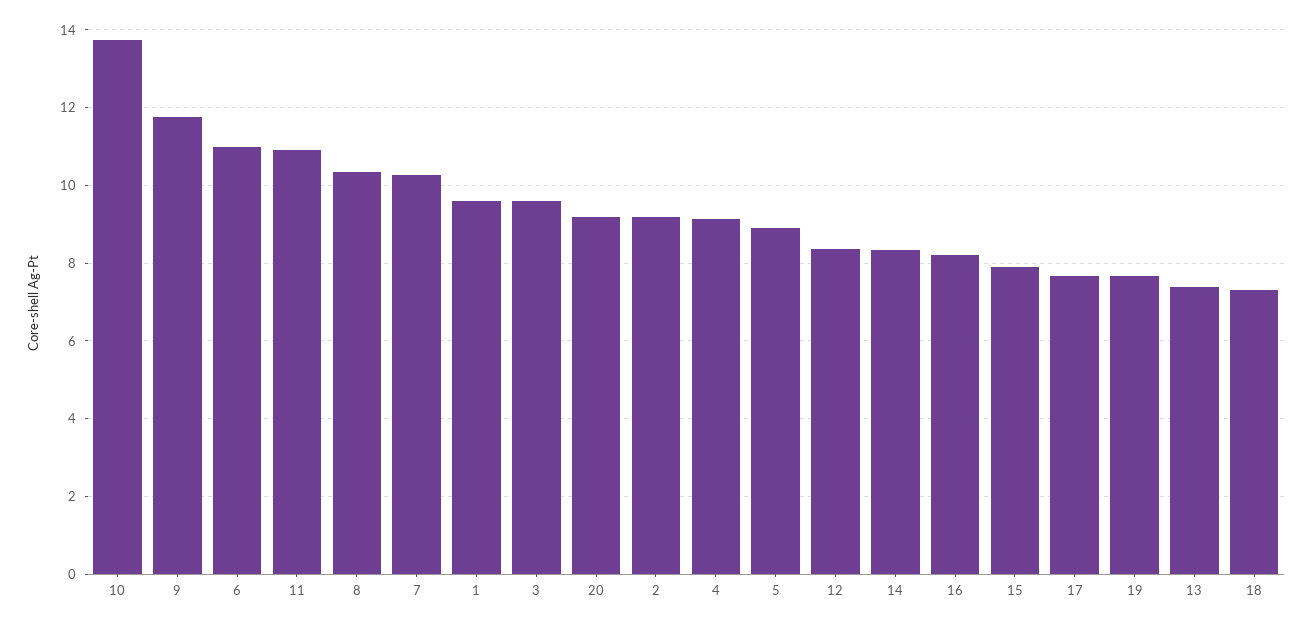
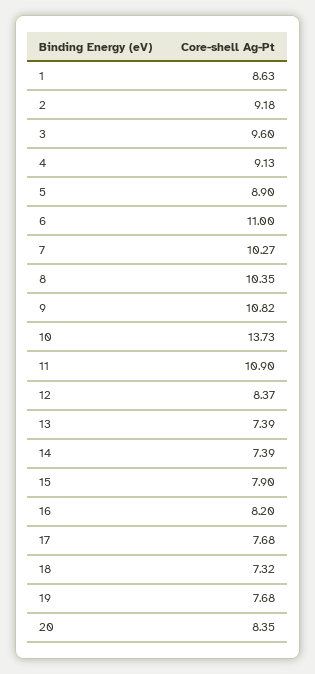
9: 11.8 -> 10.82
1: 9.6 -> 8.63
20: 9.2 -> 8.35
14: 8.4 -> 7.39

